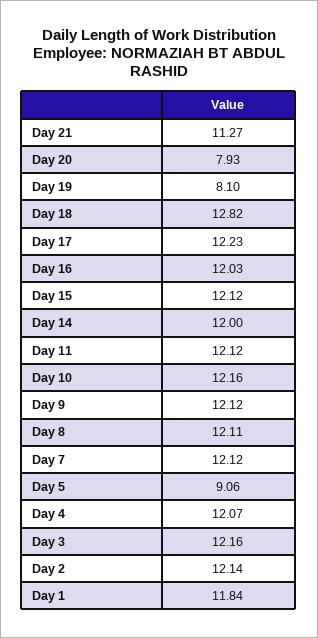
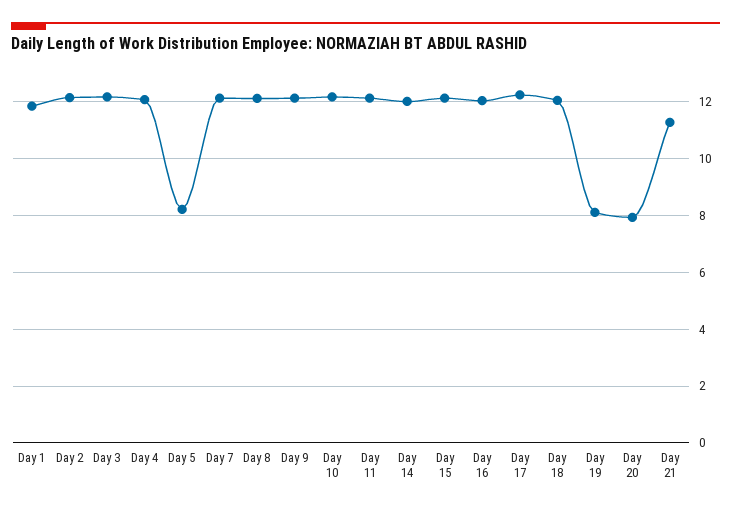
Day 18: 12.82 -> 12
Day 5: 9.06 -> 8.25

